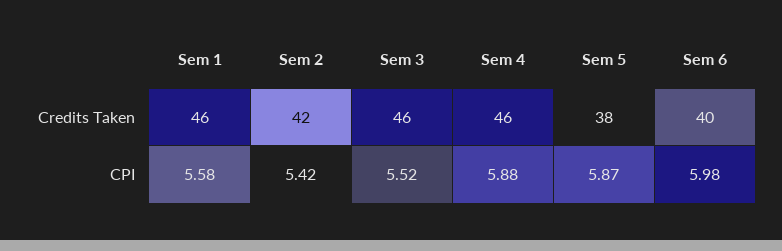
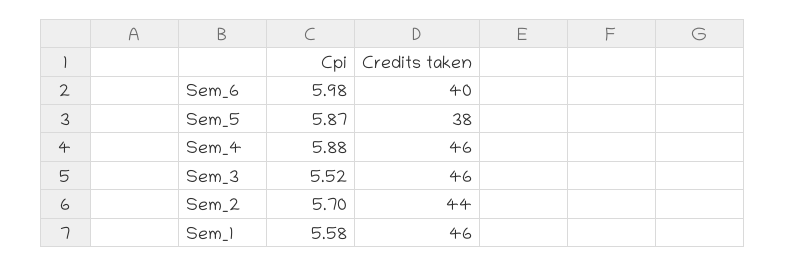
Sem 2, Credits Taken: 42 -> 44
Sem 2, CPI: 5.42 -> 5.7

